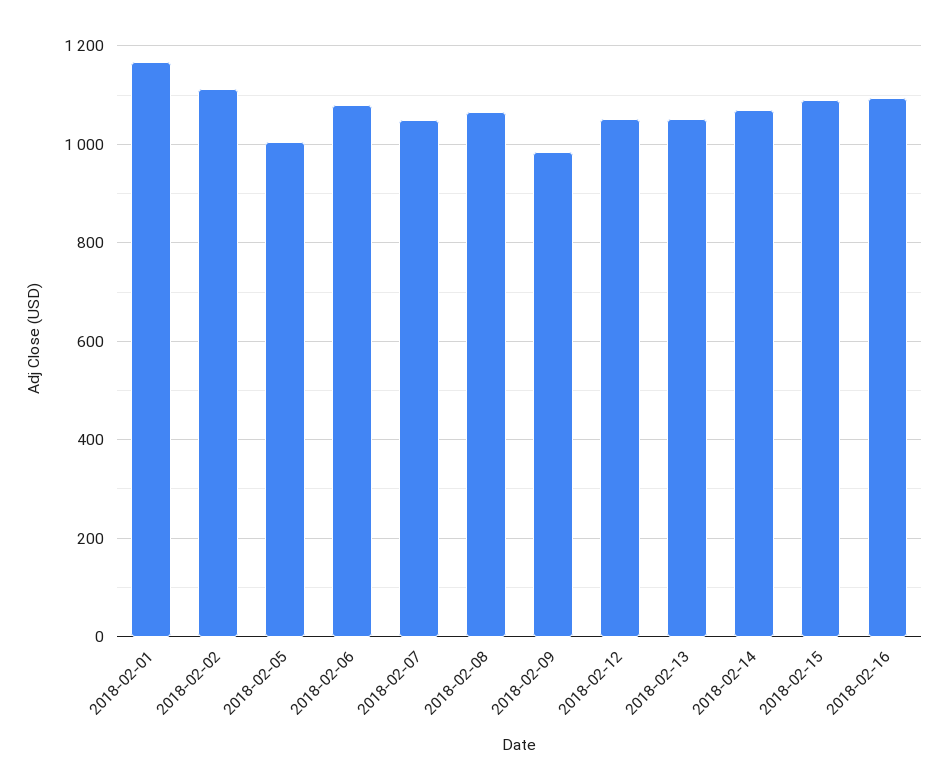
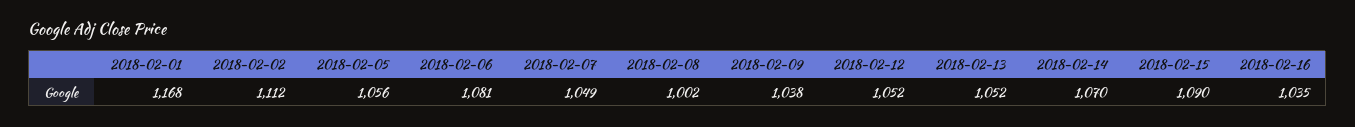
2018-02-05: 1000 -> 1056
2018-02-08: 1060 -> 1002
2018-02-09: 980 -> 1038
2018-02-16: 1100 -> 1035

